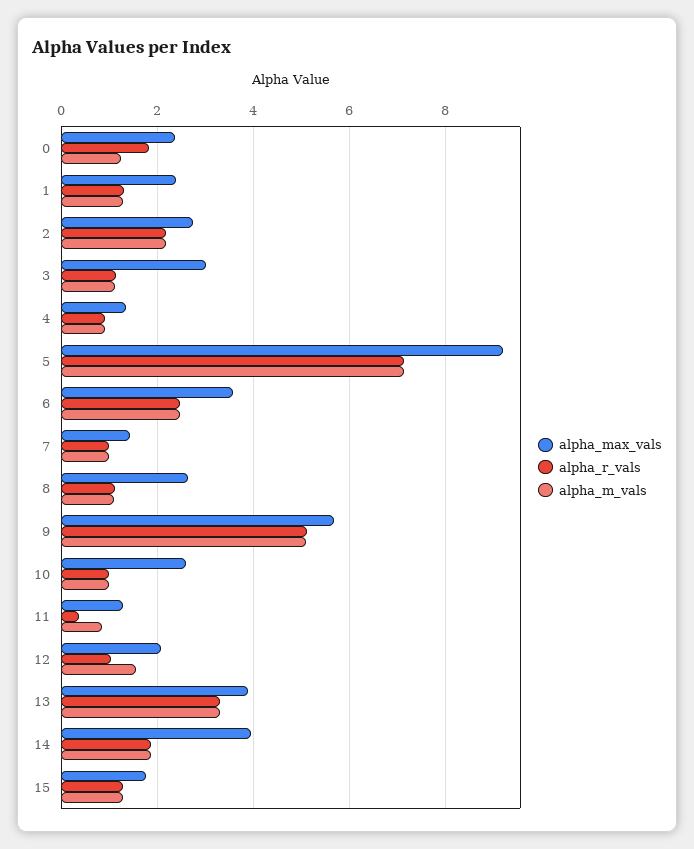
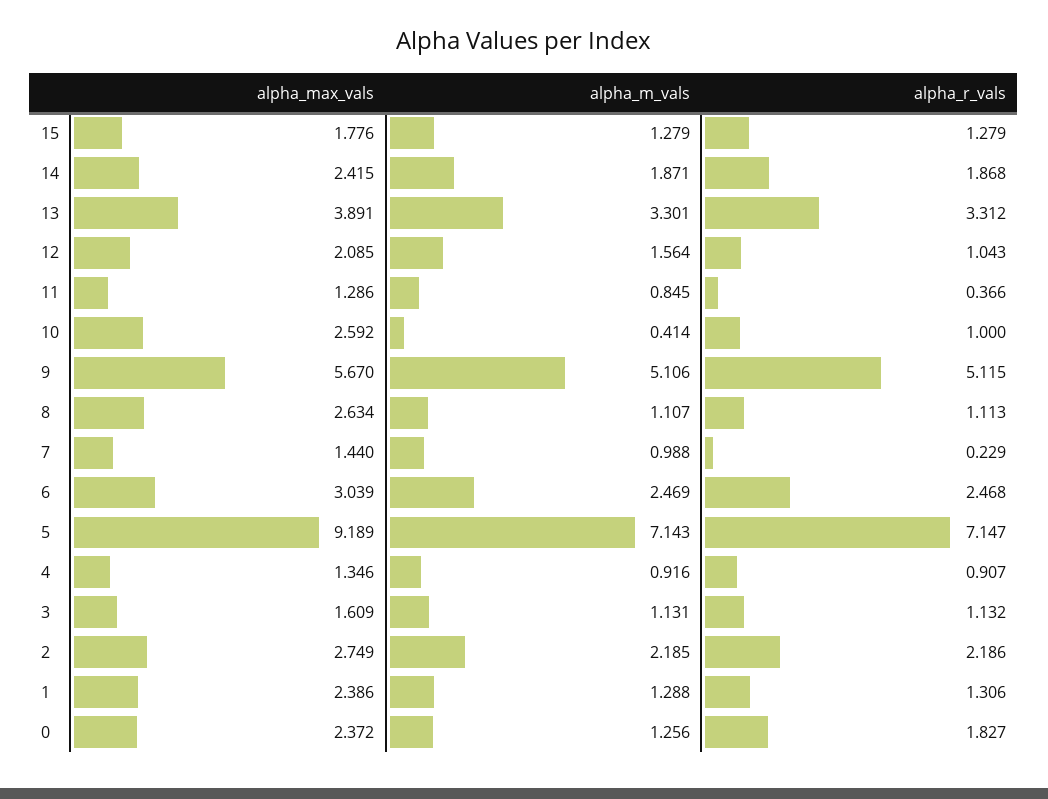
alpha_max_vals, 3: 3 -> 1.609
alpha_max_vals, 6: 3.6 -> 3.039
alpha_r_vals, 7: 1 -> 0.229
alpha_m_vals, 10: 1 -> 0.414
alpha_max_vals, 14: 4 -> 2.415

